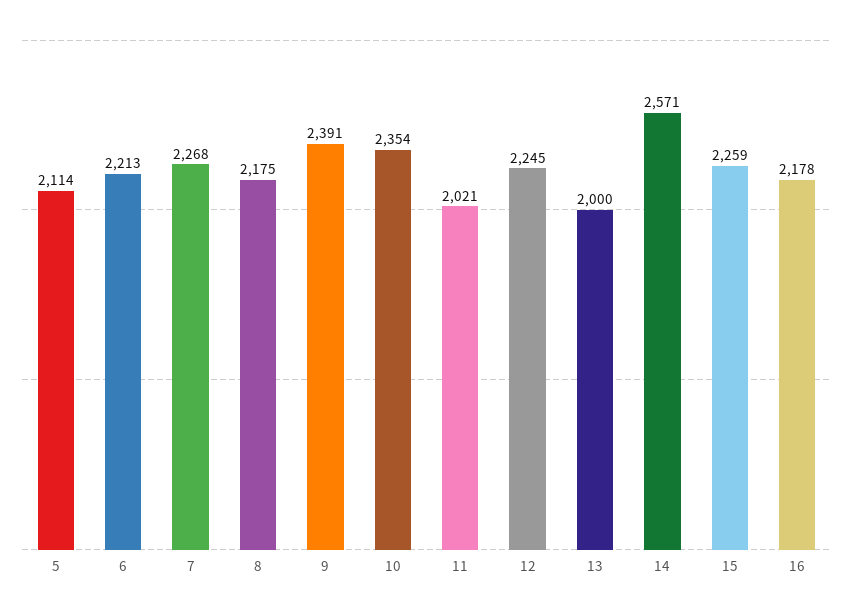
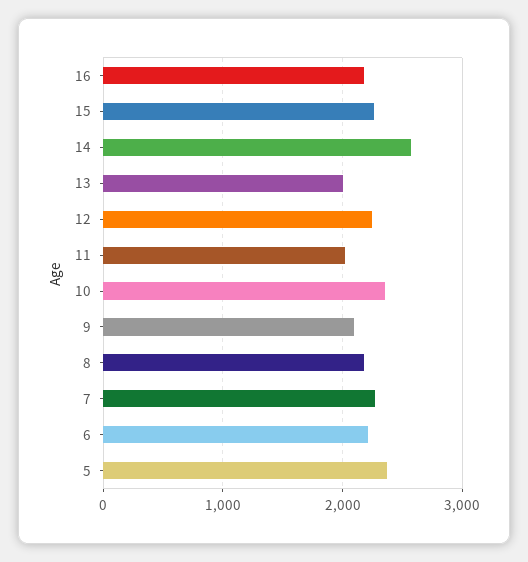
5: 2114 -> 2400
9: 2391 -> 2100

